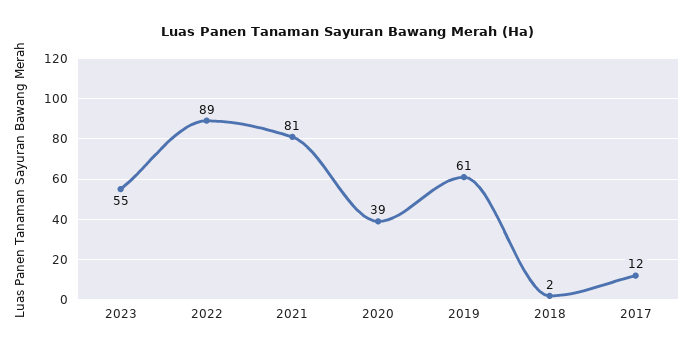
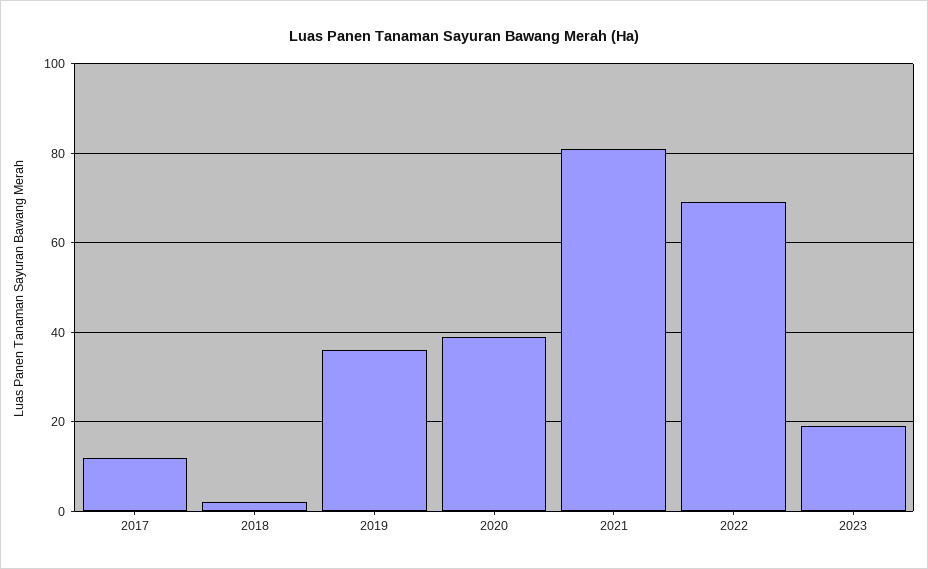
2023: 55 -> 20
2022: 89 -> 70
2019: 61 -> 35

